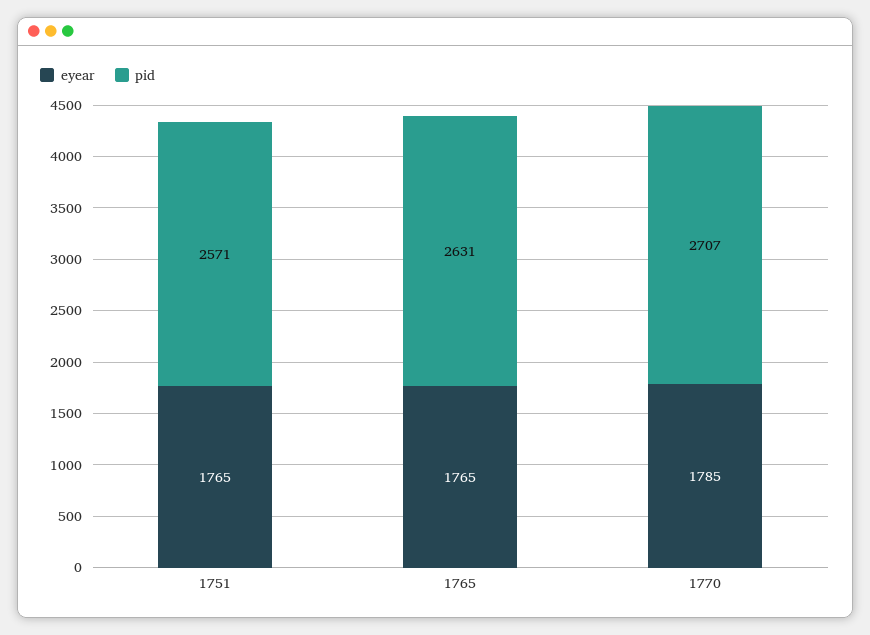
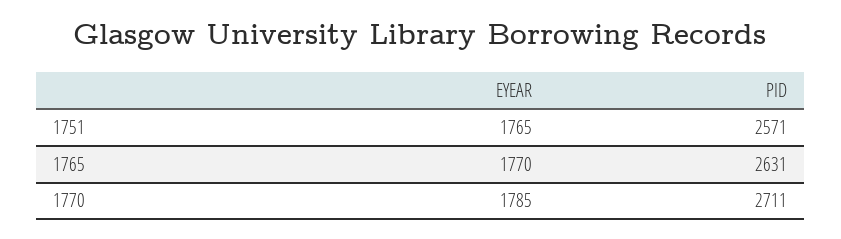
eyear, 1765: 1765 -> 1770
pid, 1770: 2707 -> 2711

